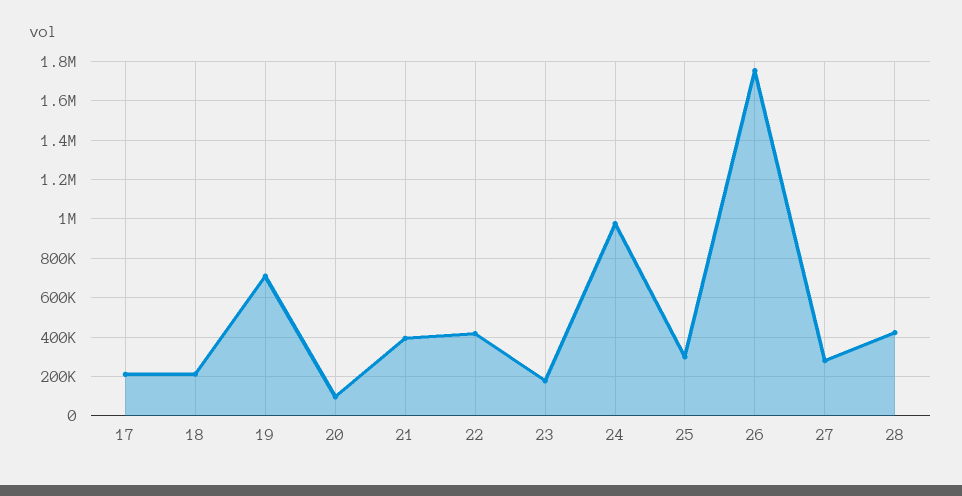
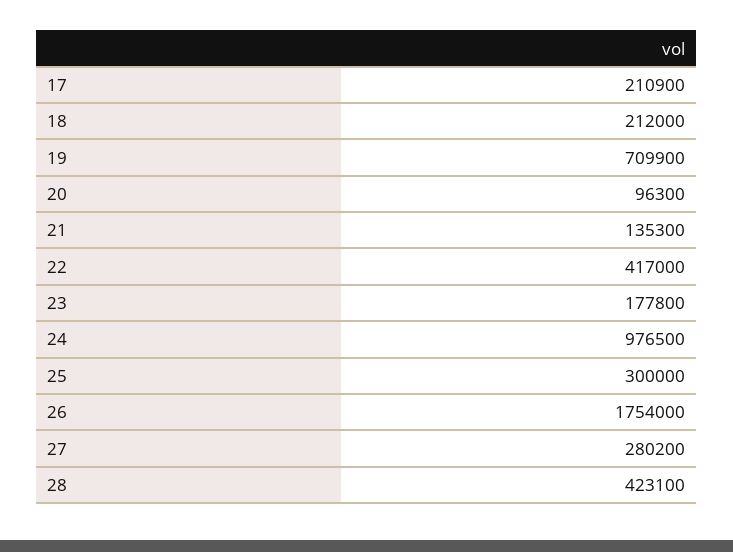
21: 400000 -> 135300

